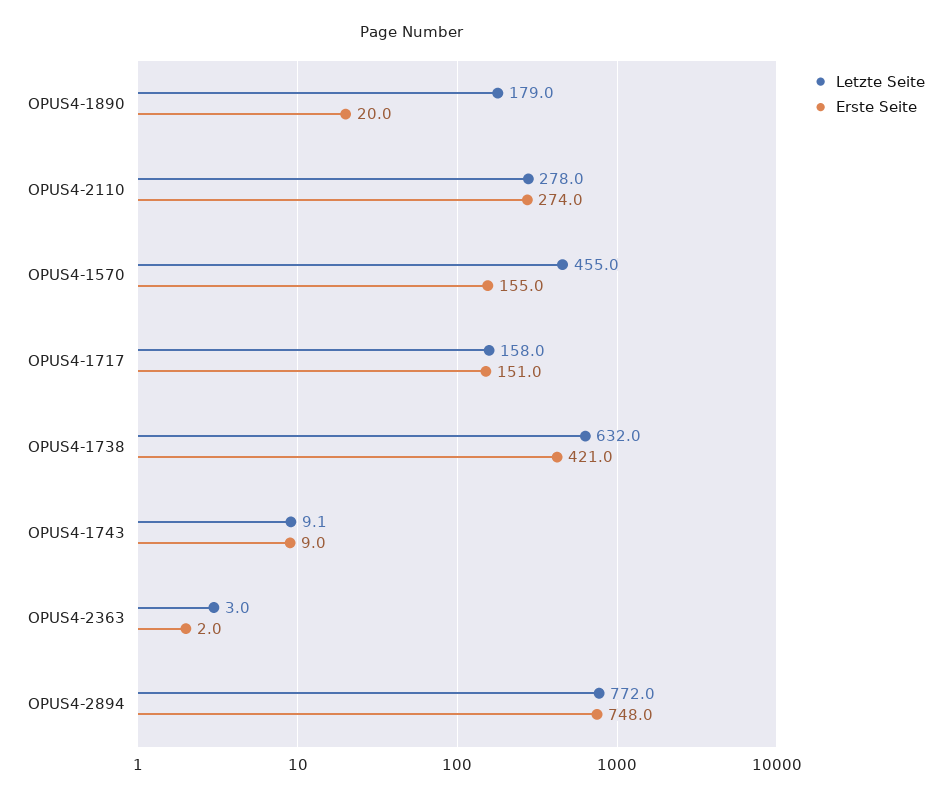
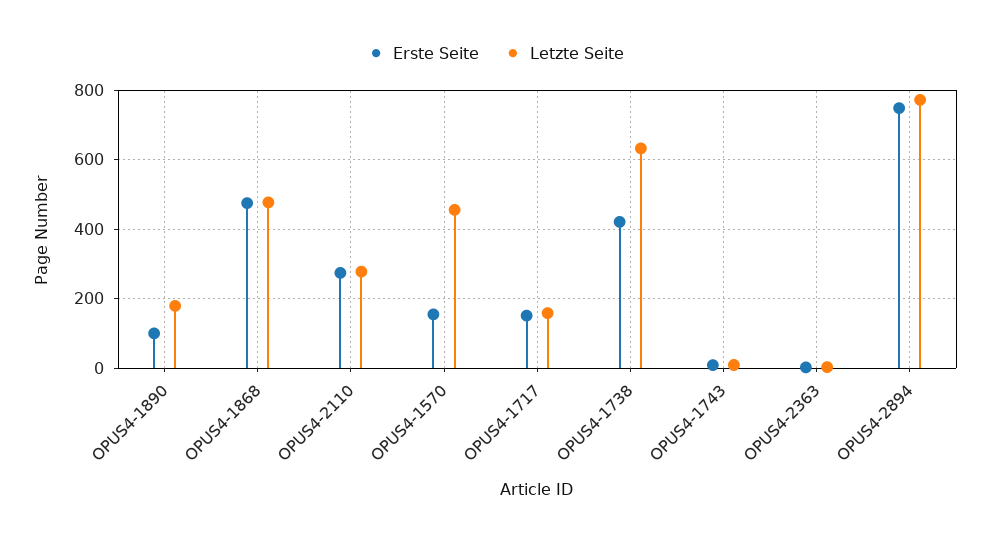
Erste Seite, OPUS4-1890: 20 -> 100
Erste Seite, OPUS4-1868: none -> 480
Letzte Seite, OPUS4-1868: none -> 480

